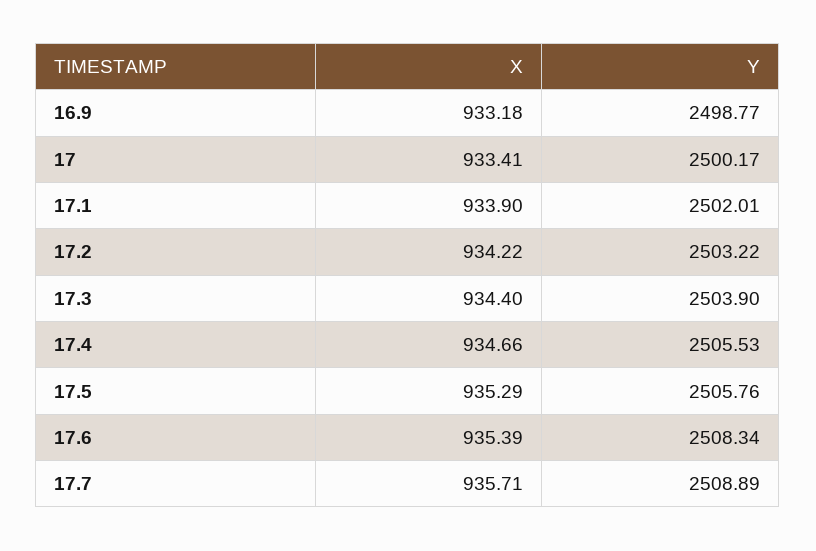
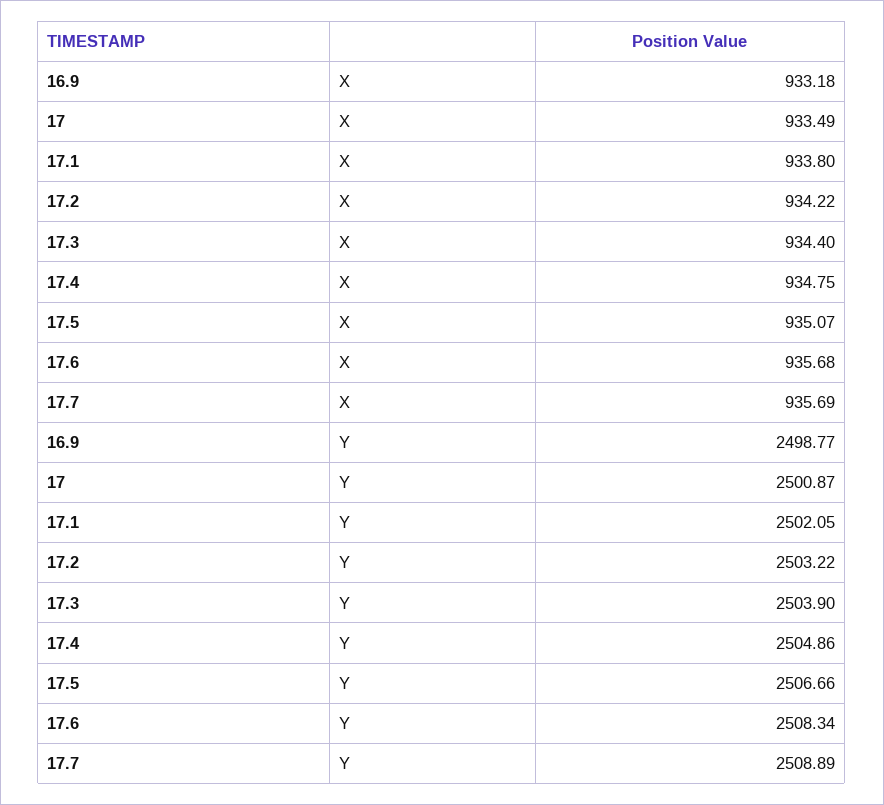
X, 17: 933.41 -> 933.49
Y, 17: 2500.17 -> 2500.87
X, 17.1: 933.9 -> 933.8
Y, 17.1: 2502.01 -> 2502.05
X, 17.4: 934.66 -> 934.75
Y, 17.4: 2505.53 -> 2504.86
X, 17.5: 935.29 -> 935.07
Y, 17.5: 2505.76 -> 2506.66
X, 17.6: 935.39 -> 935.68
X, 17.7: 935.71 -> 935.69

